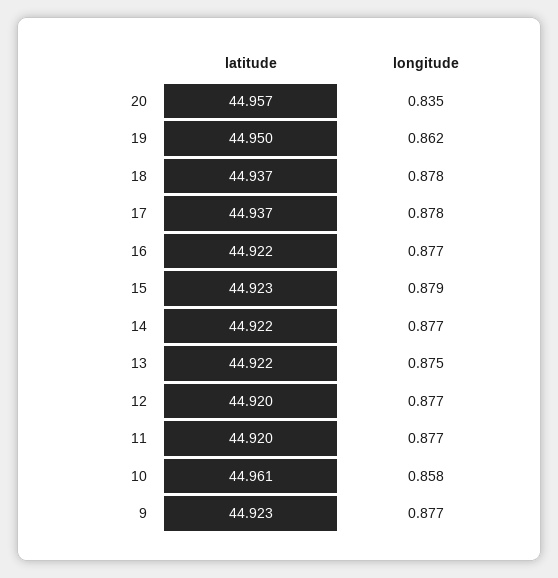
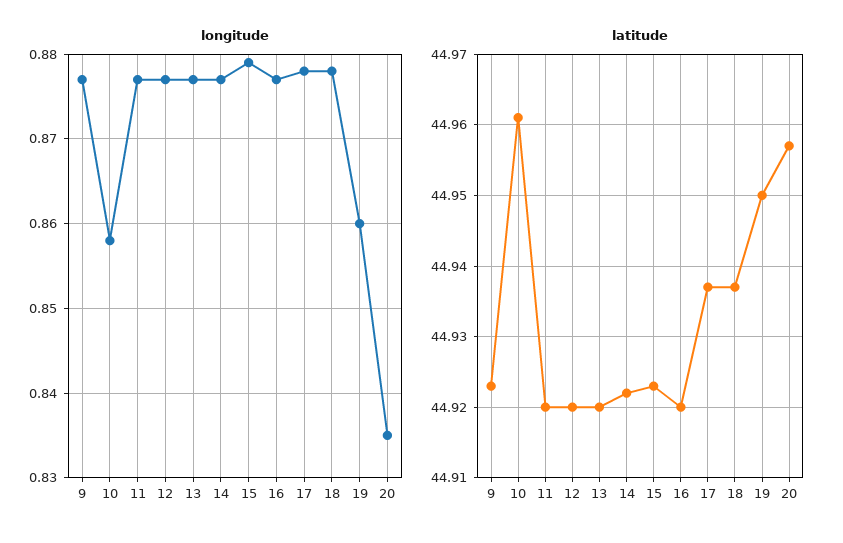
longitude, 19: 0.862 -> 0.86
latitude, 16: 44.922 -> 44.92
latitude, 13: 44.922 -> 44.92
longitude, 13: 0.875 -> 0.877

